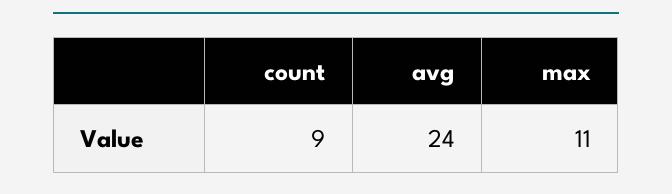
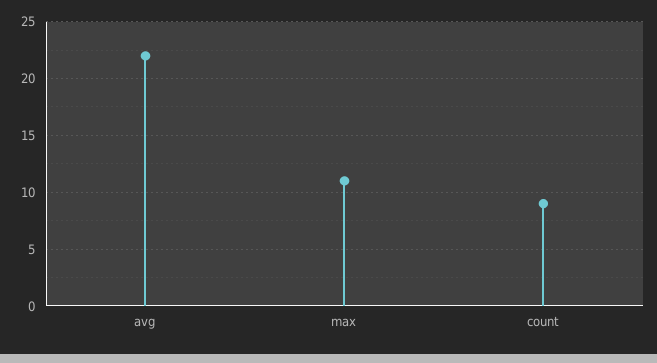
avg: 24 -> 22

